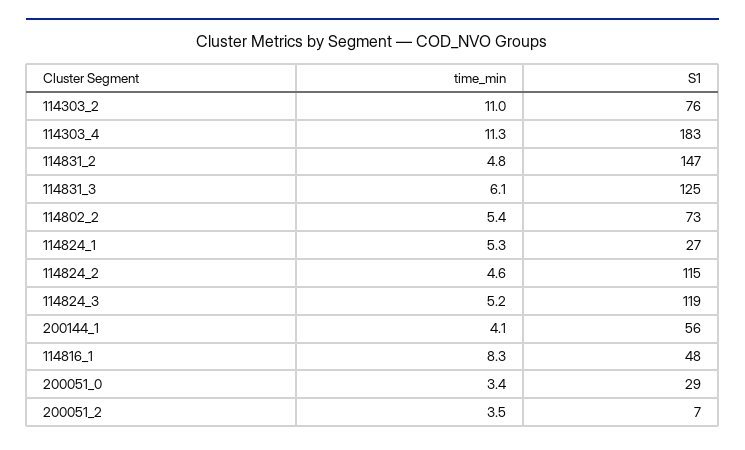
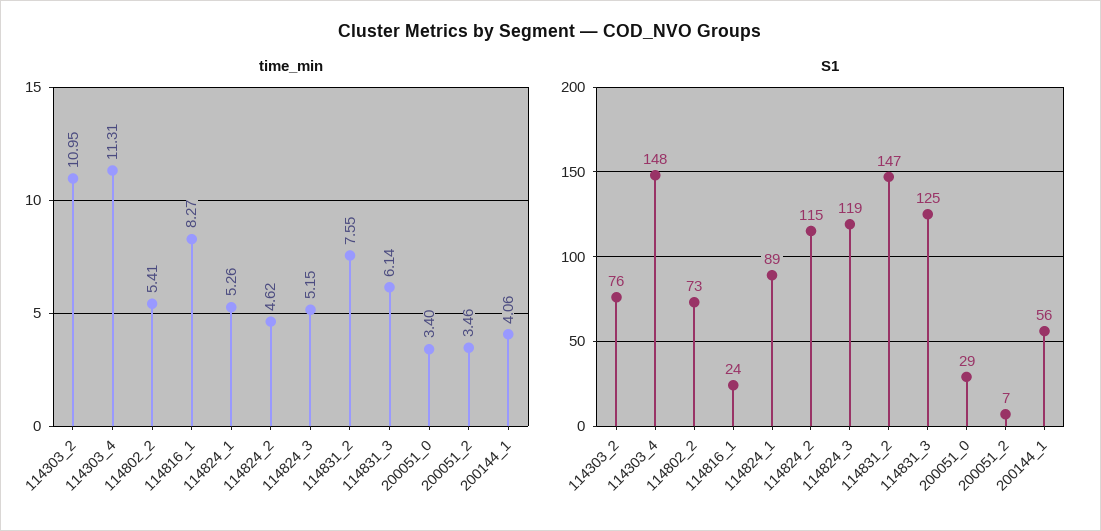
S1, 114303_4: 183 -> 148
time_min, 114831_2: 4.8 -> 7.55
S1, 114824_1: 27 -> 89
S1, 114816_1: 48 -> 24

